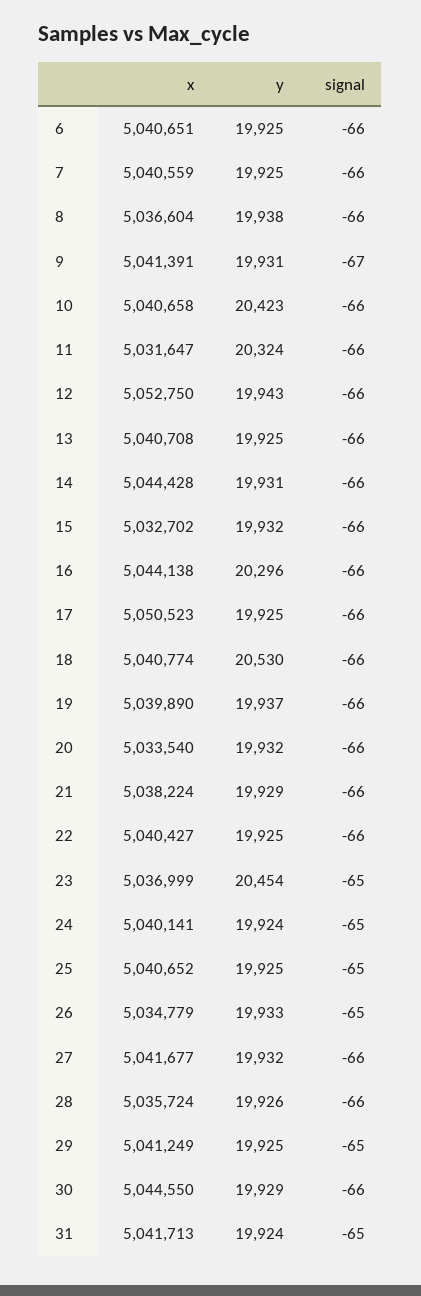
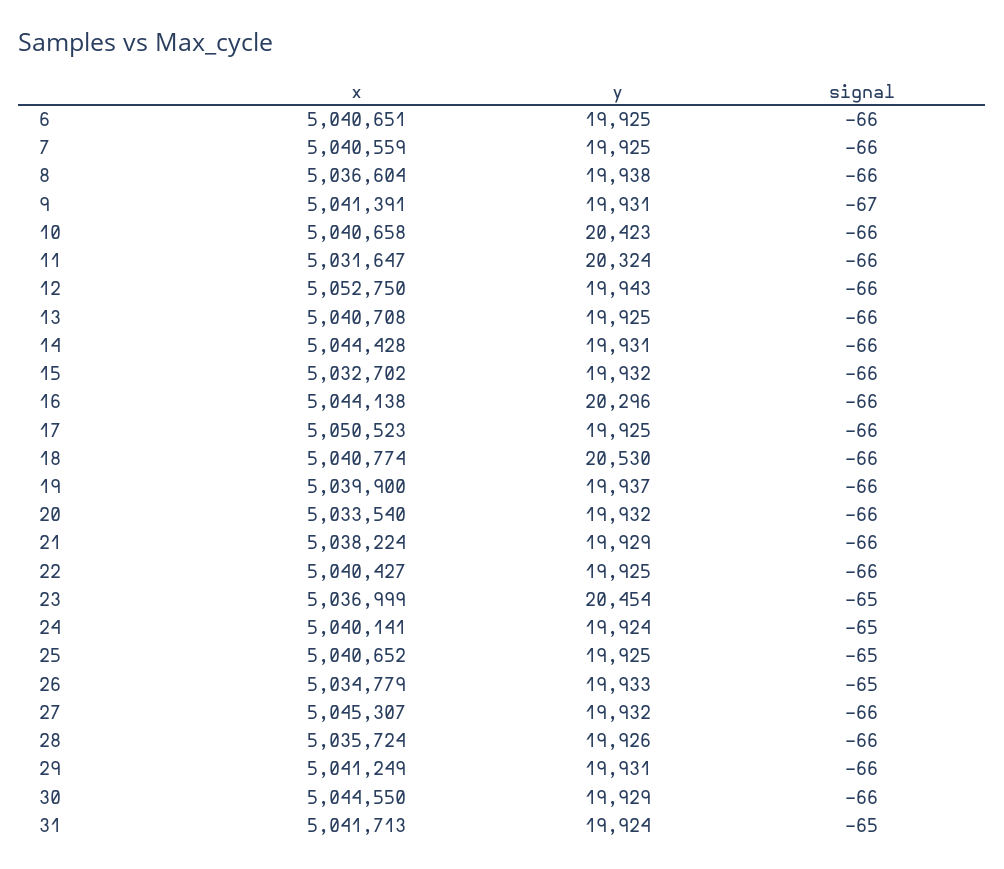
x, 19: 5039890 -> 5039900
x, 27: 5041677 -> 5045307
y, 29: 19925 -> 19931
signal, 29: -65 -> -66

